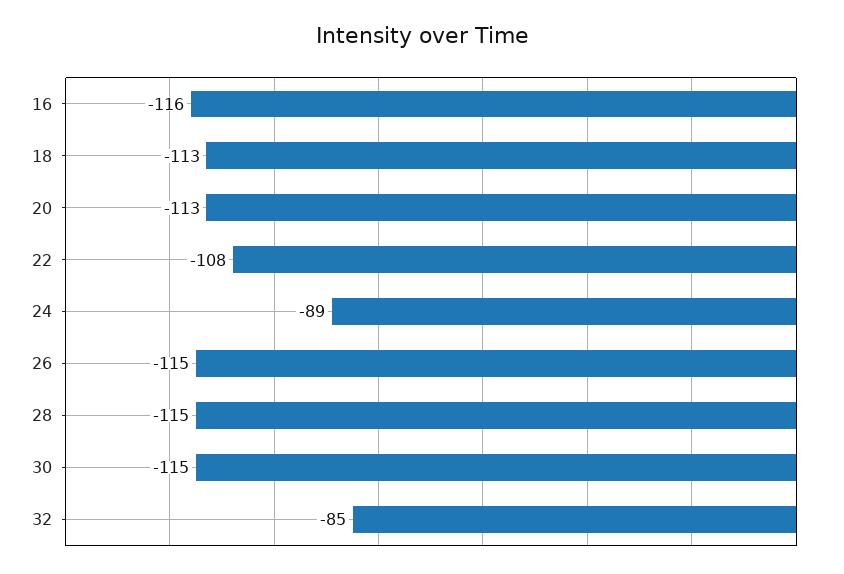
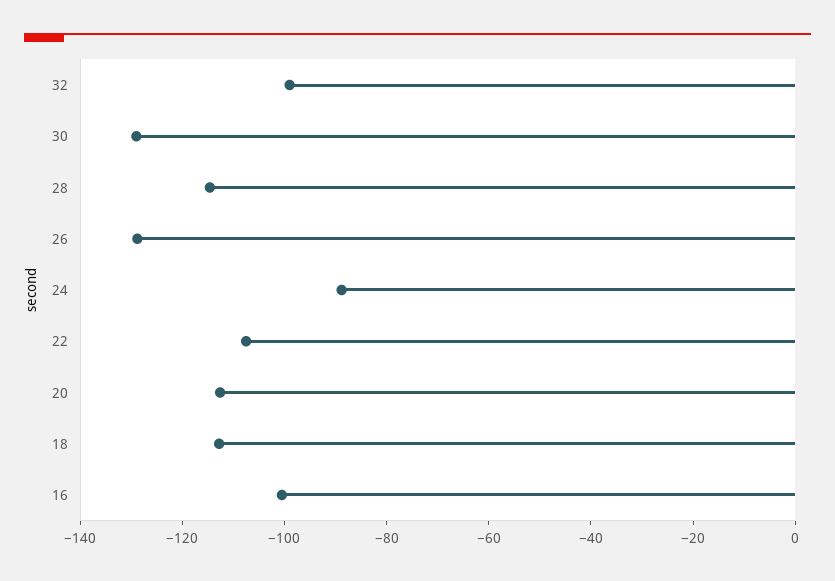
16: -116 -> -100
26: -115 -> -130
30: -115 -> -130
32: -85 -> -100

